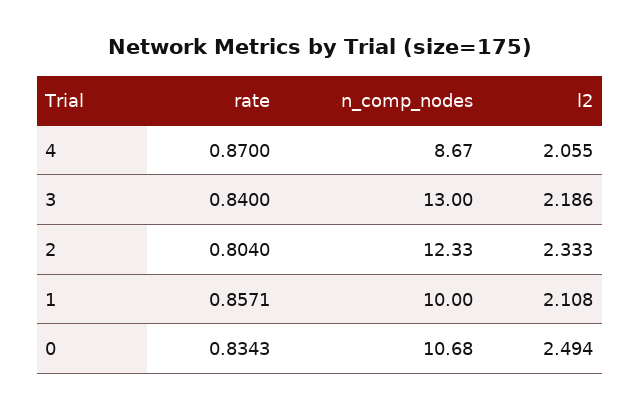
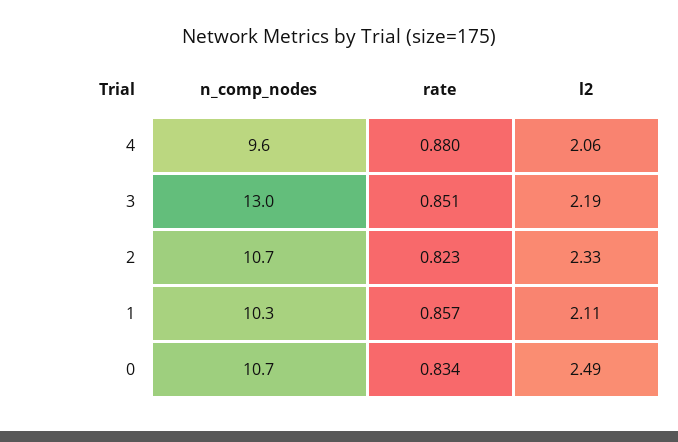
rate, 4: 0.87 -> 0.88
n_comp_nodes, 4: 8.67 -> 9.6
rate, 3: 0.84 -> 0.851
rate, 2: 0.804 -> 0.823
n_comp_nodes, 2: 12.33 -> 10.7
n_comp_nodes, 1: 10 -> 10.3

